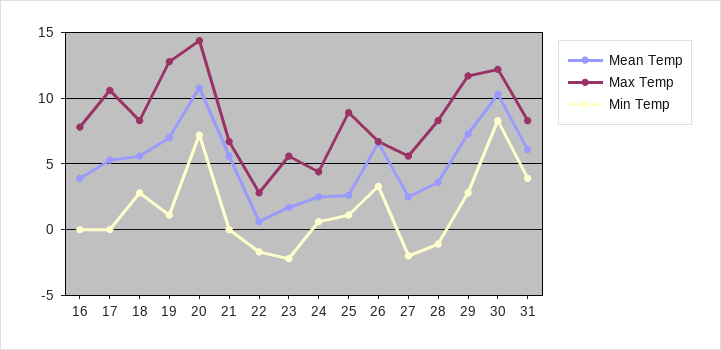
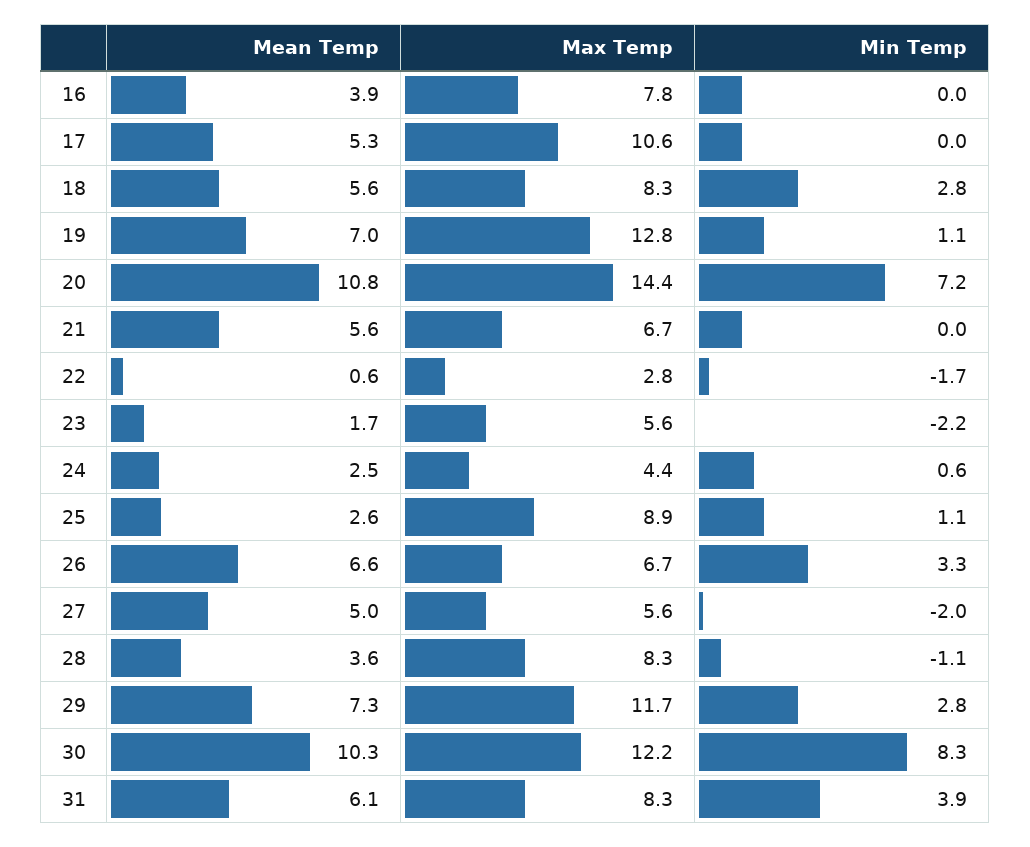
Mean Temp, 27: 2.5 -> 5

